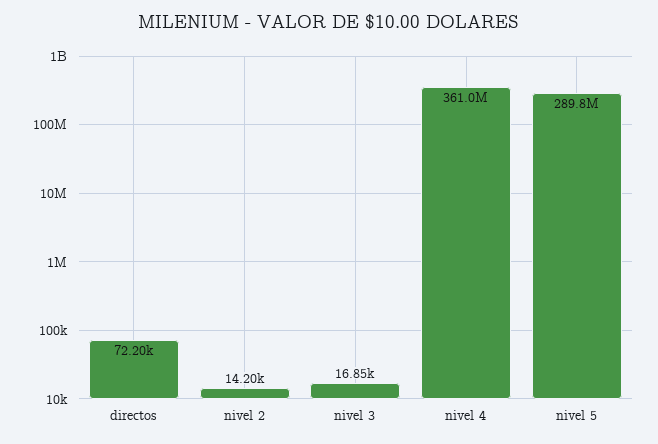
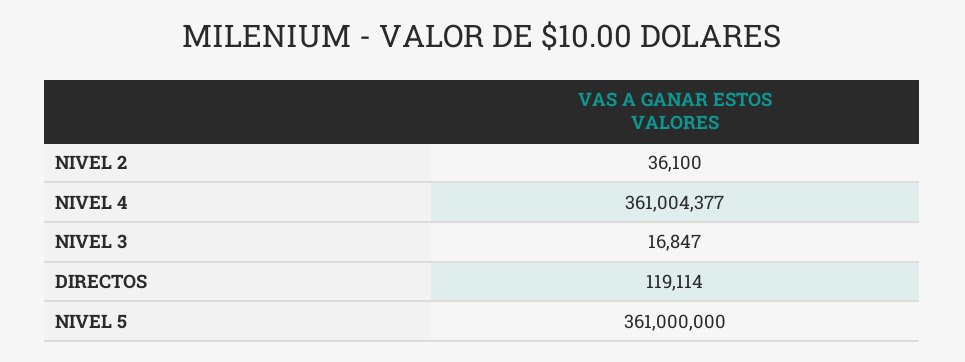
directos: 72200 -> 119114
nivel 2: 14200 -> 36100
nivel 5: 289800000 -> 361000000

